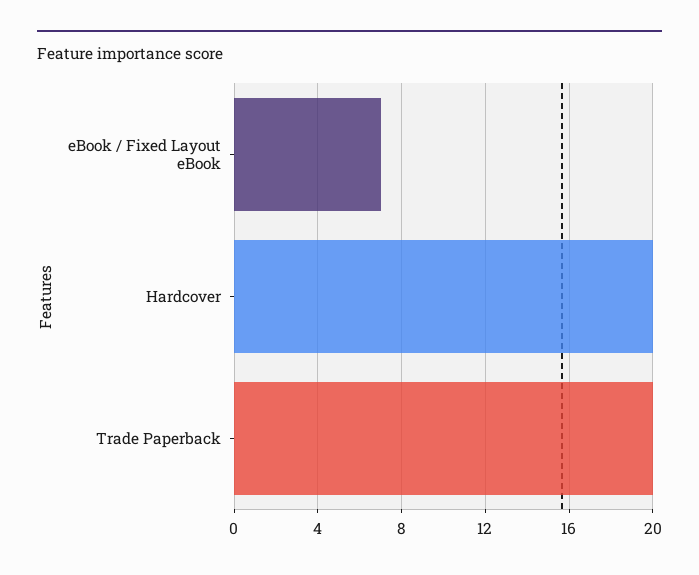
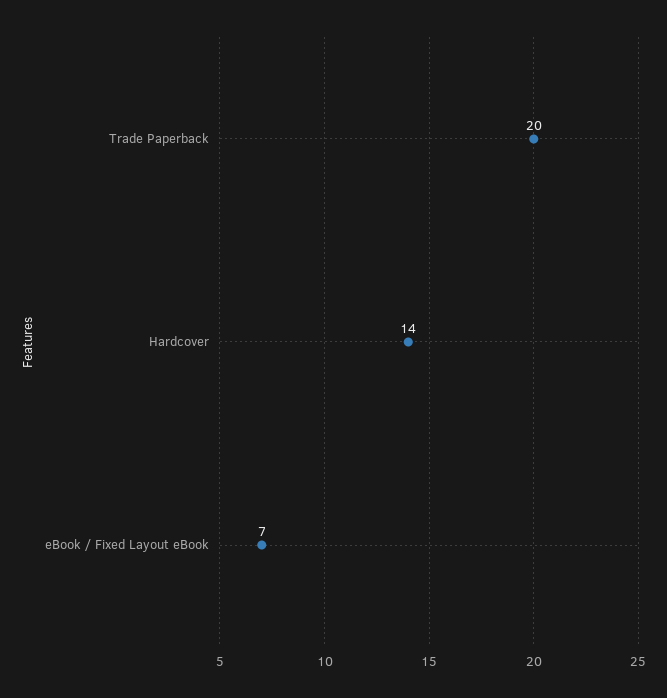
Hardcover: 20 -> 14

